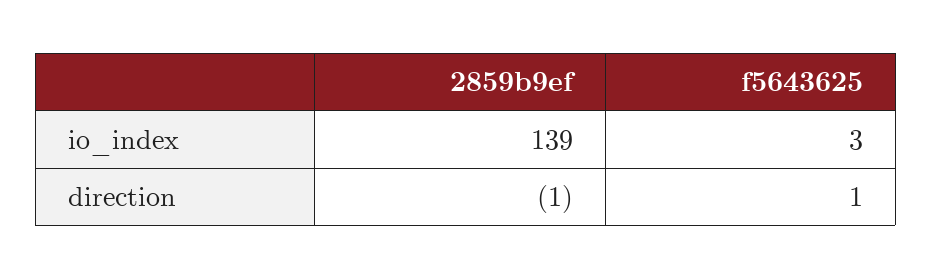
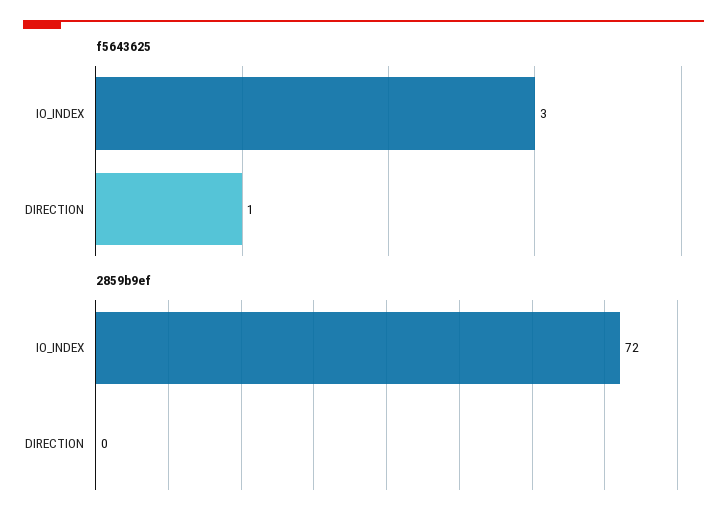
2859b9ef, io_index: 139 -> 72
2859b9ef, direction: -1 -> 0

